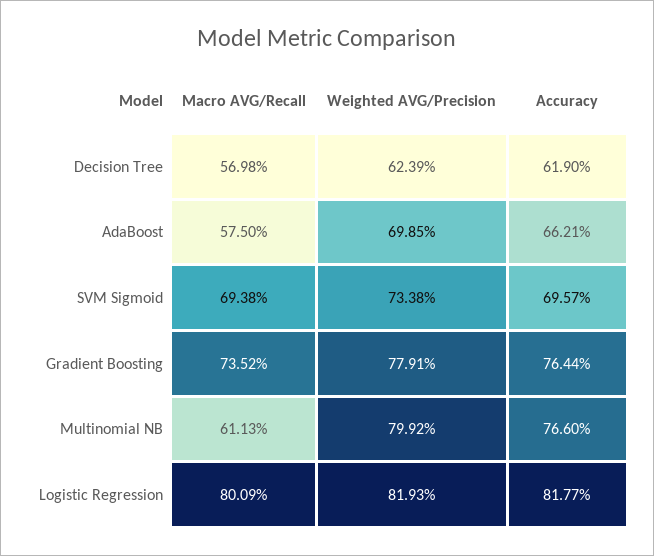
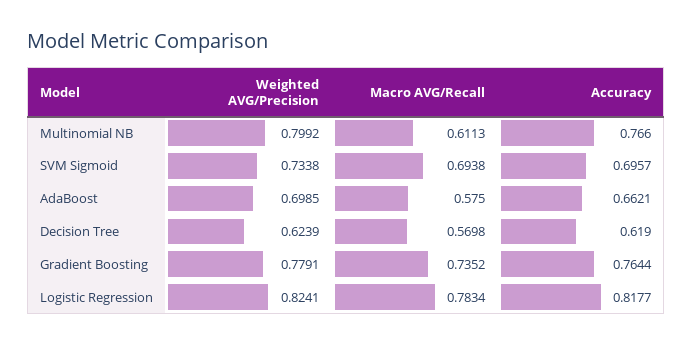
Macro AVG/Recall, Logistic Regression: 0.8009 -> 0.7834
Weighted AVG/Precision, Logistic Regression: 0.8193 -> 0.8241

